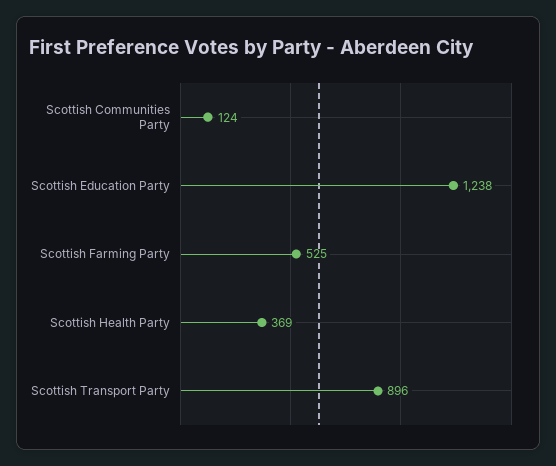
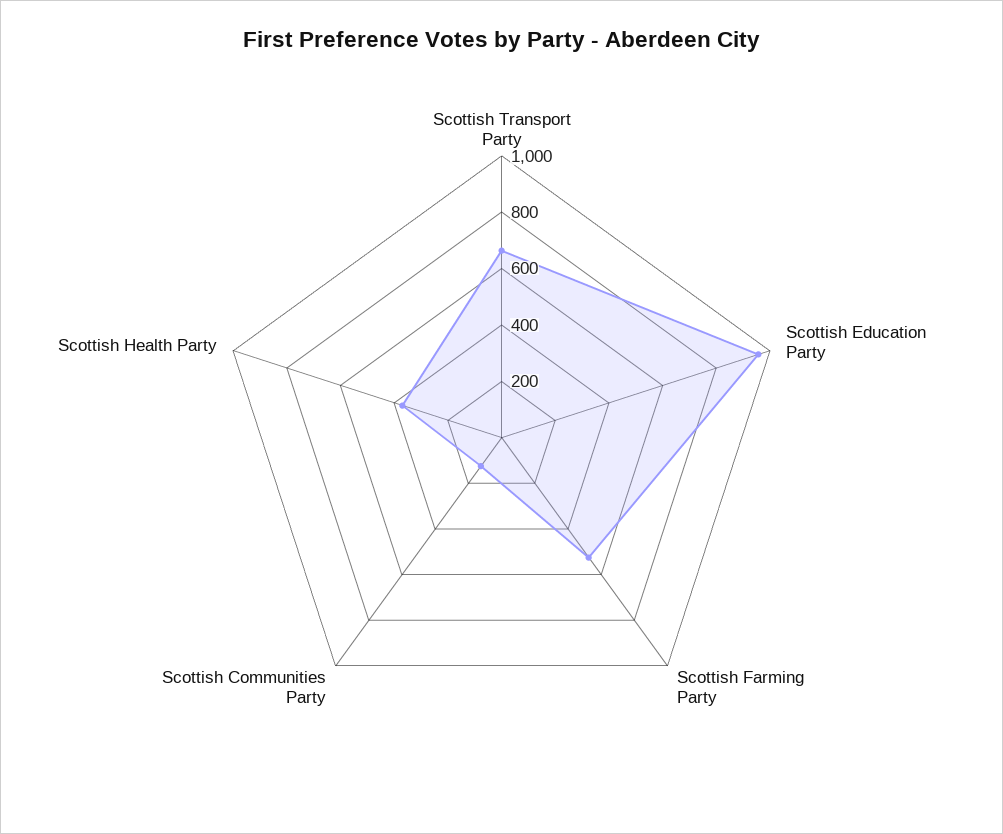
Scottish Education Party: 1238 -> 950
Scottish Transport Party: 896 -> 650

